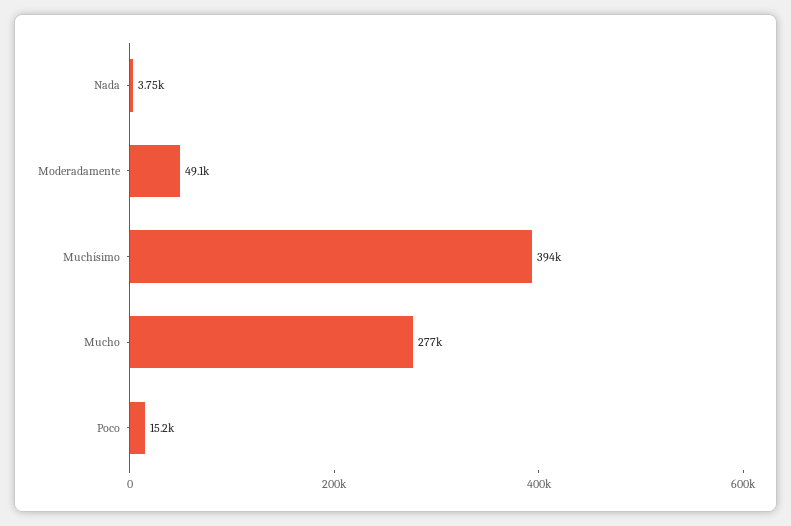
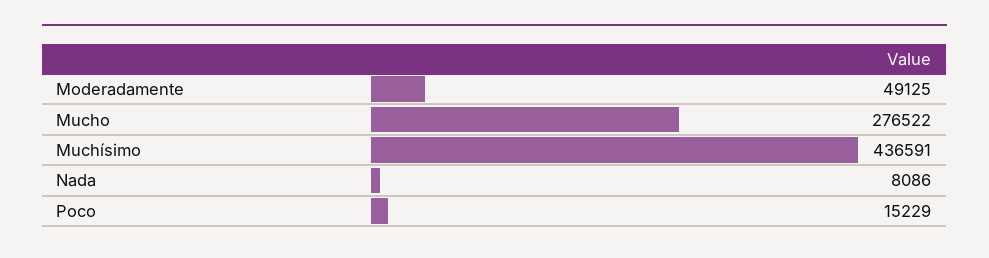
Nada: 3750 -> 8086
Muchísimo: 394000 -> 436591

